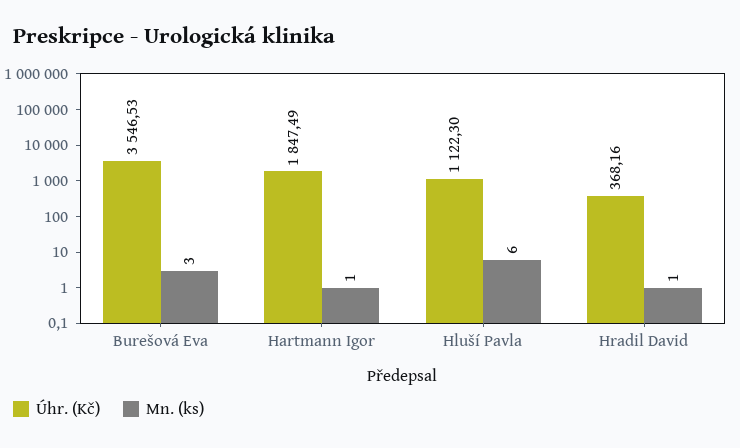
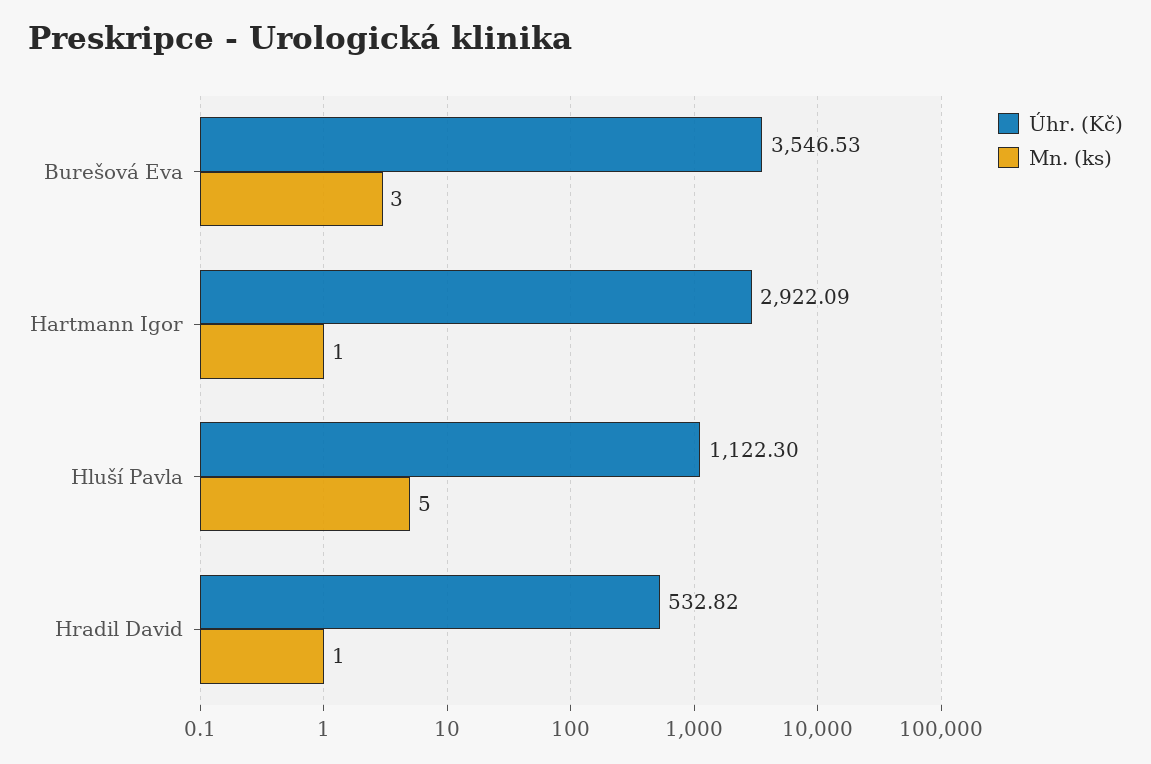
Úhr. (Kč), Hartmann Igor: 1847.49 -> 2922.09
Mn. (ks), Hluší Pavla: 6 -> 5
Úhr. (Kč), Hradil David: 368.16 -> 532.82

